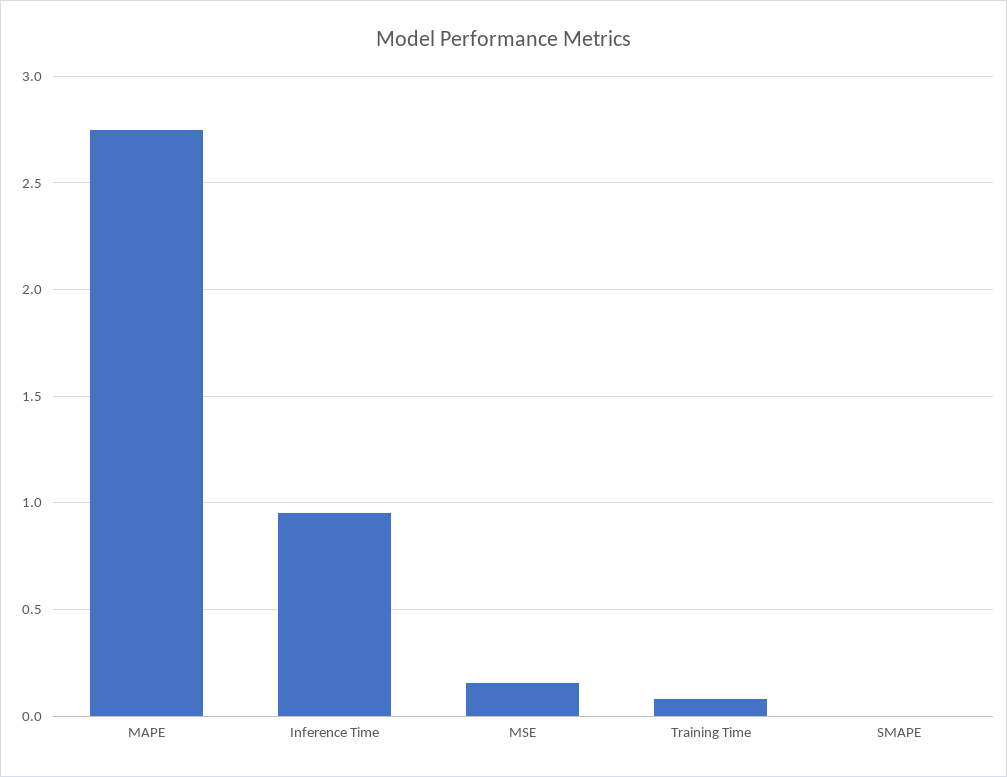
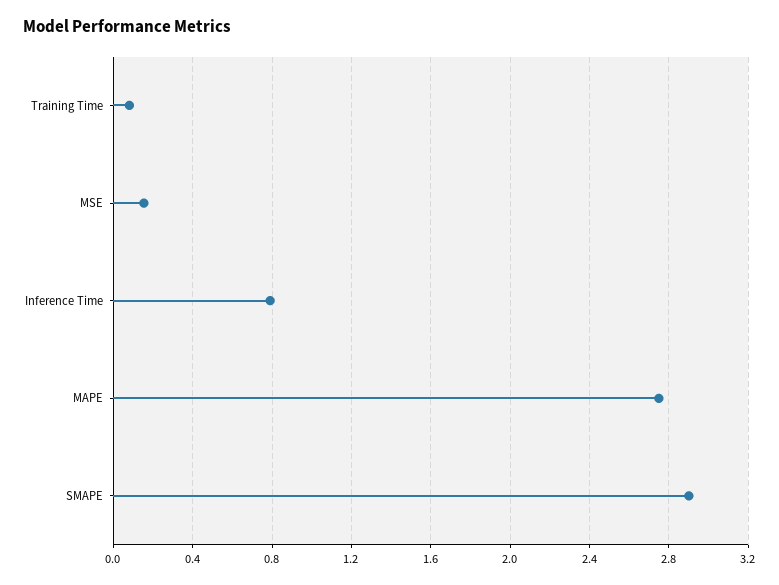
Inference Time: 0.95 -> 0.8
SMAPE: 0 -> 2.9

